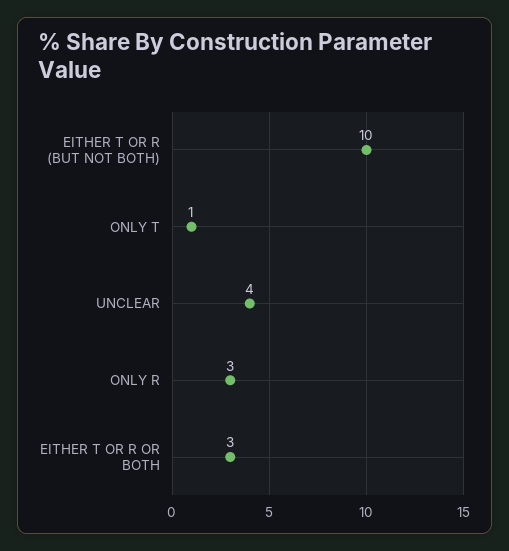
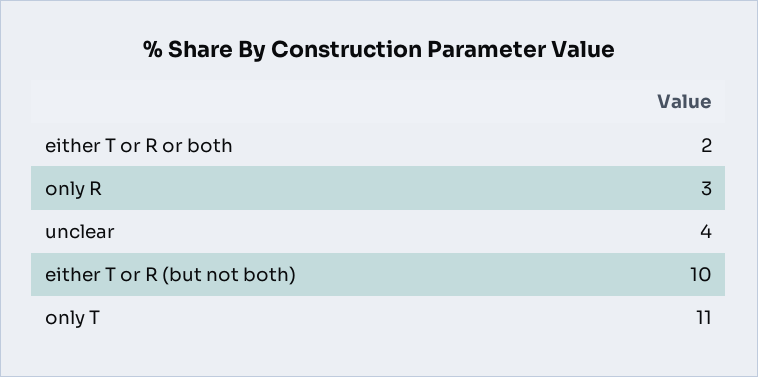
ONLY T: 1 -> 11
EITHER T OR R OR BOTH: 3 -> 2

